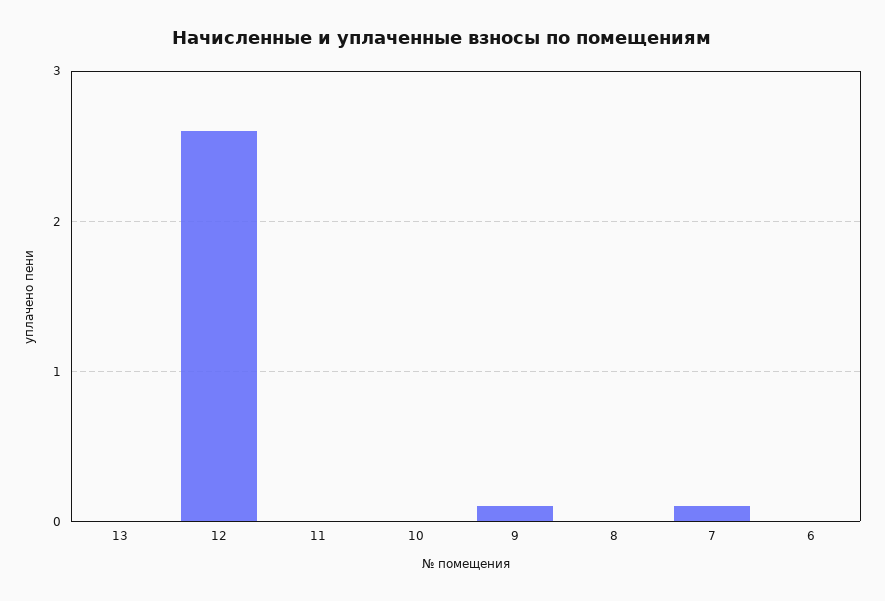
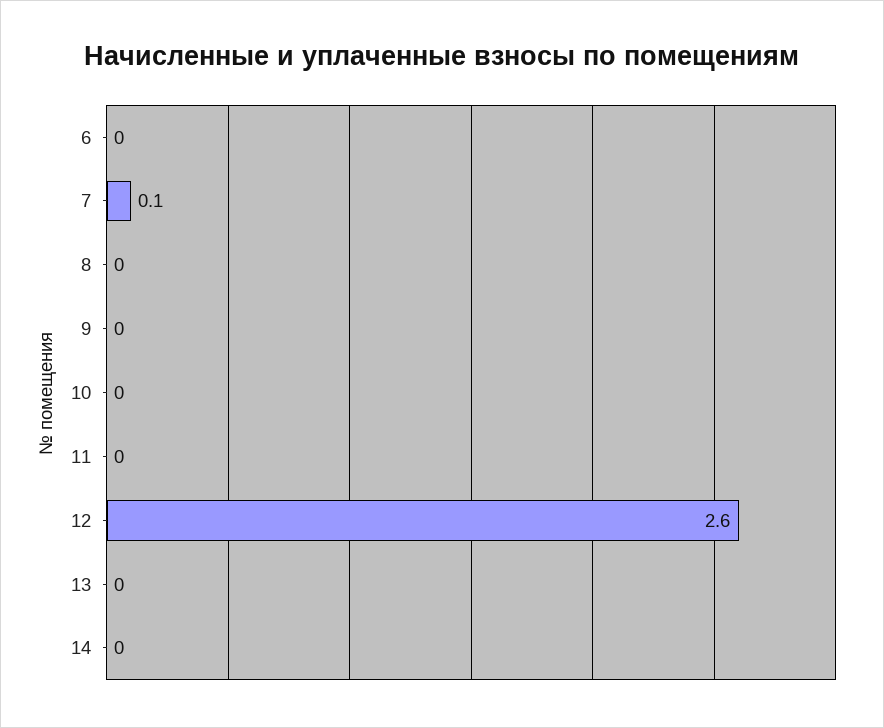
9: 0.1 -> 0
14: none -> 0

